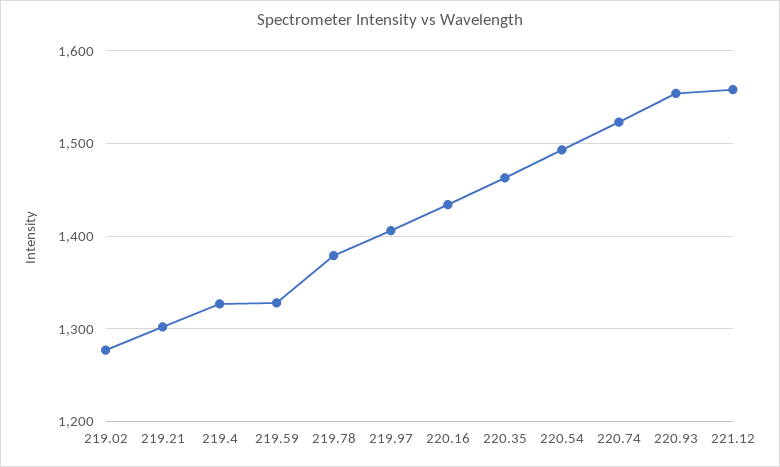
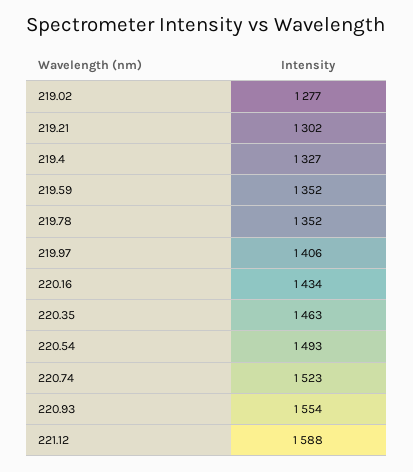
219.59: 1330 -> 1352
219.78: 1380 -> 1352
221.12: 1560 -> 1588

